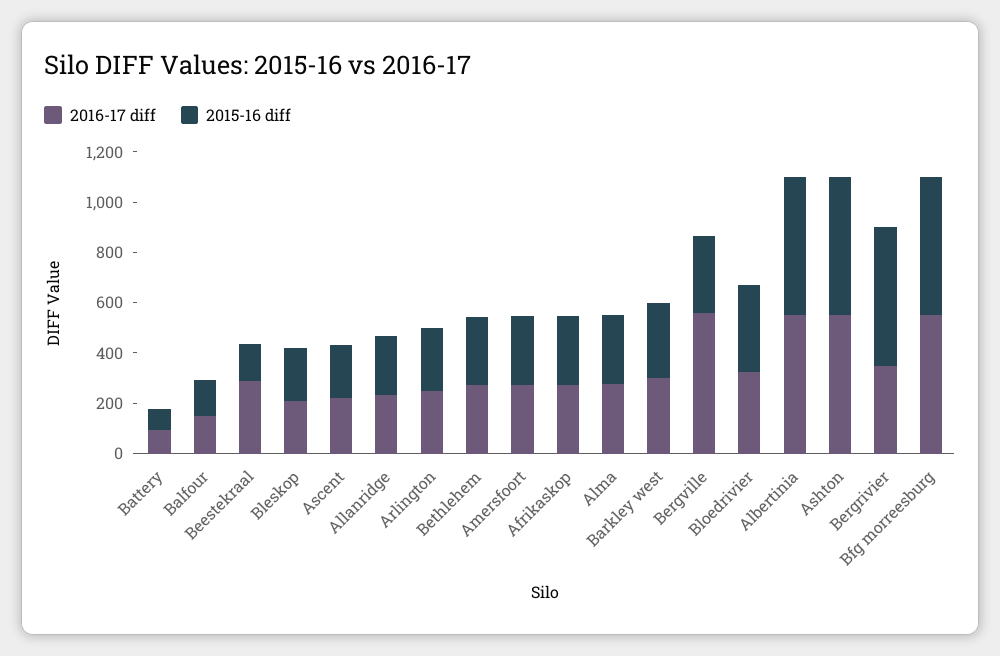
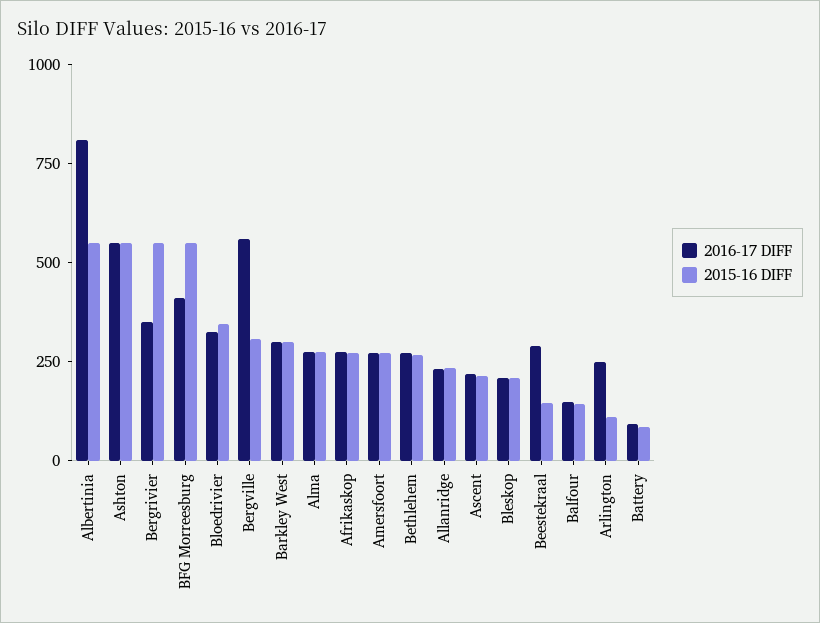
2015-16 diff, Arlington: 250 -> 100
2016-17 diff, Albertinia: 550 -> 800
2016-17 diff, Bfg morreesburg: 550 -> 400

